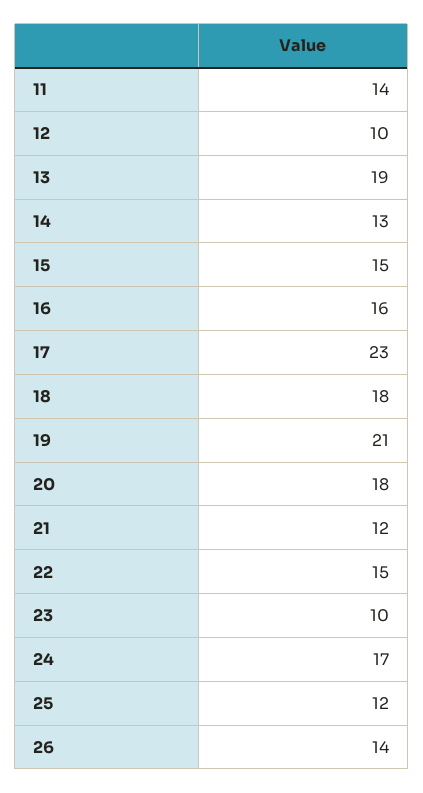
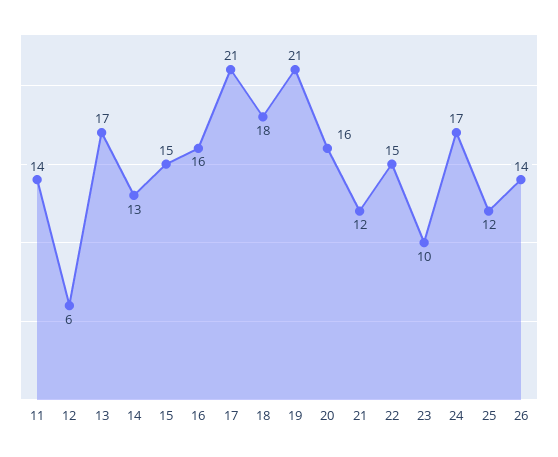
12: 10 -> 6
13: 19 -> 17
17: 23 -> 21
20: 18 -> 16

